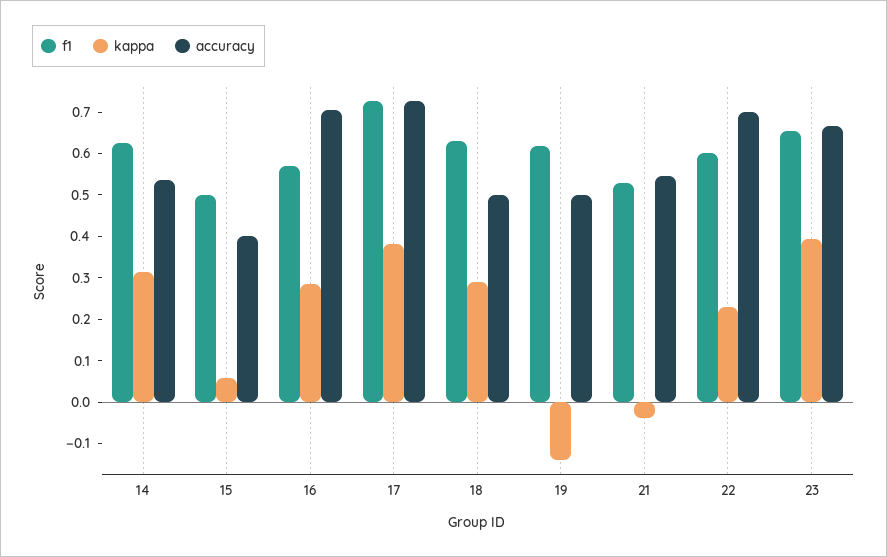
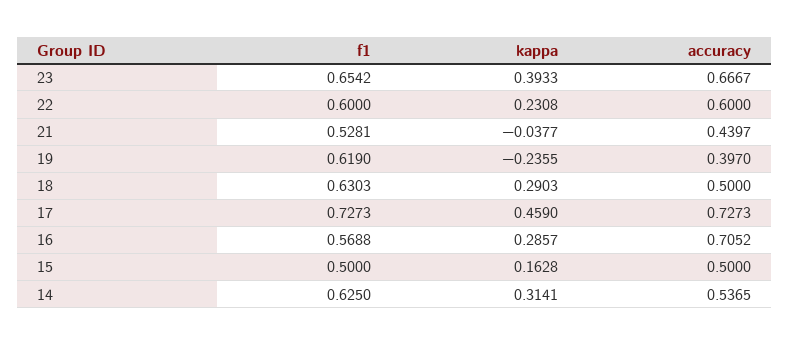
kappa, 15: 0.06 -> 0.1628
accuracy, 15: 0.4 -> 0.5
kappa, 17: 0.38 -> 0.459
kappa, 19: -0.14 -> -0.2355
accuracy, 19: 0.5 -> 0.397
accuracy, 21: 0.54 -> 0.4397
accuracy, 22: 0.7 -> 0.6

